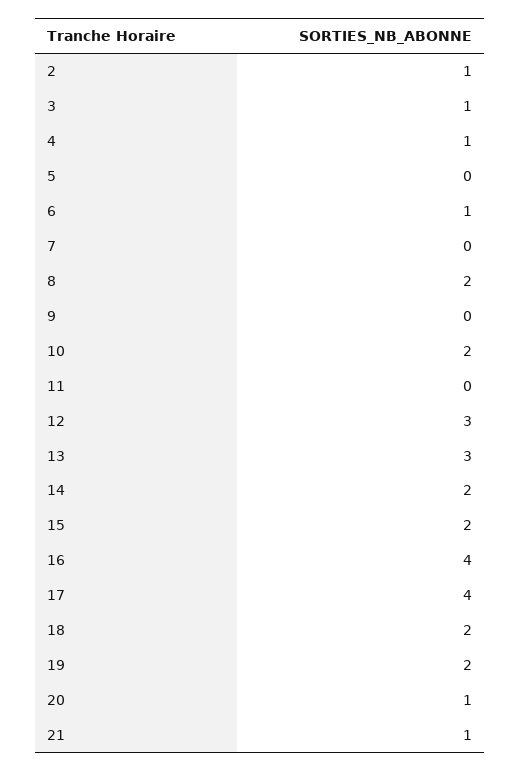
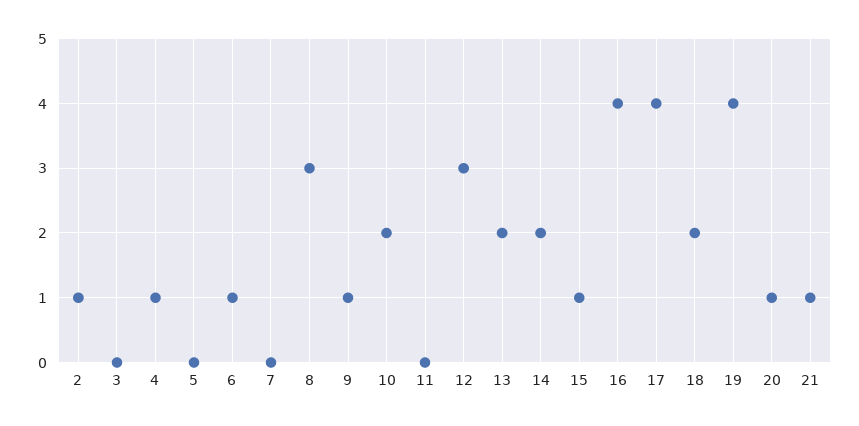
3: 1 -> 0
8: 2 -> 3
9: 0 -> 1
13: 3 -> 2
15: 2 -> 1
19: 2 -> 4

